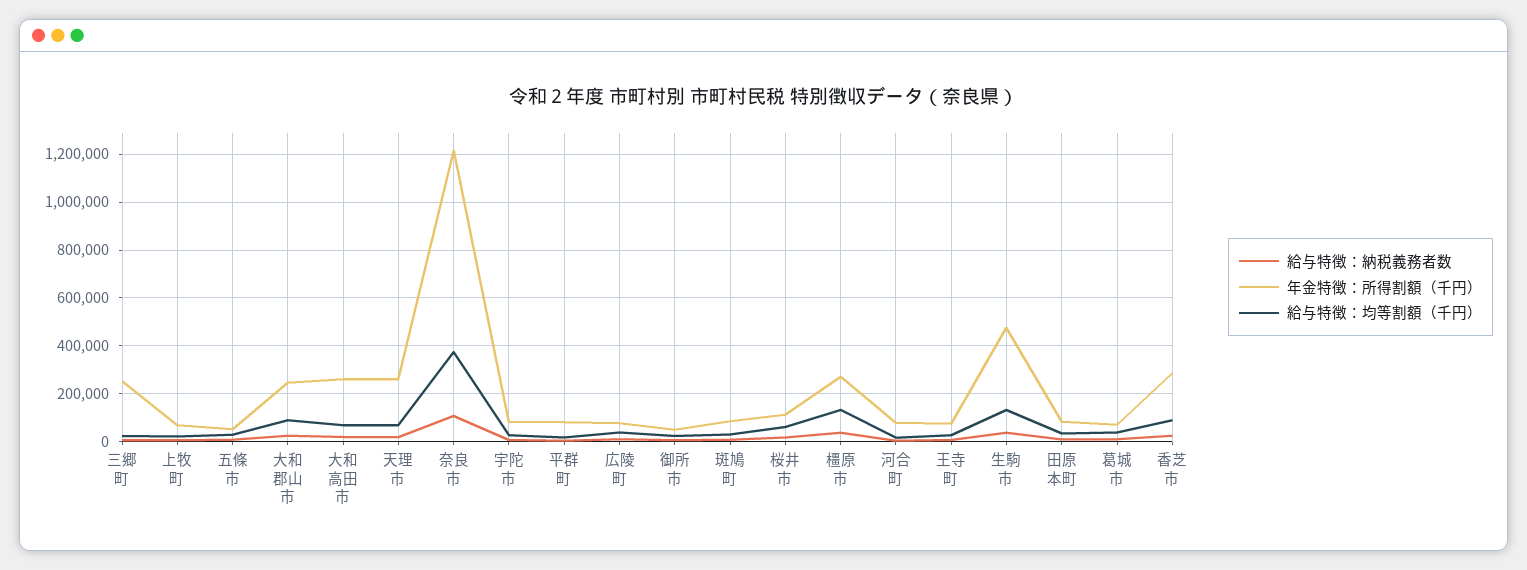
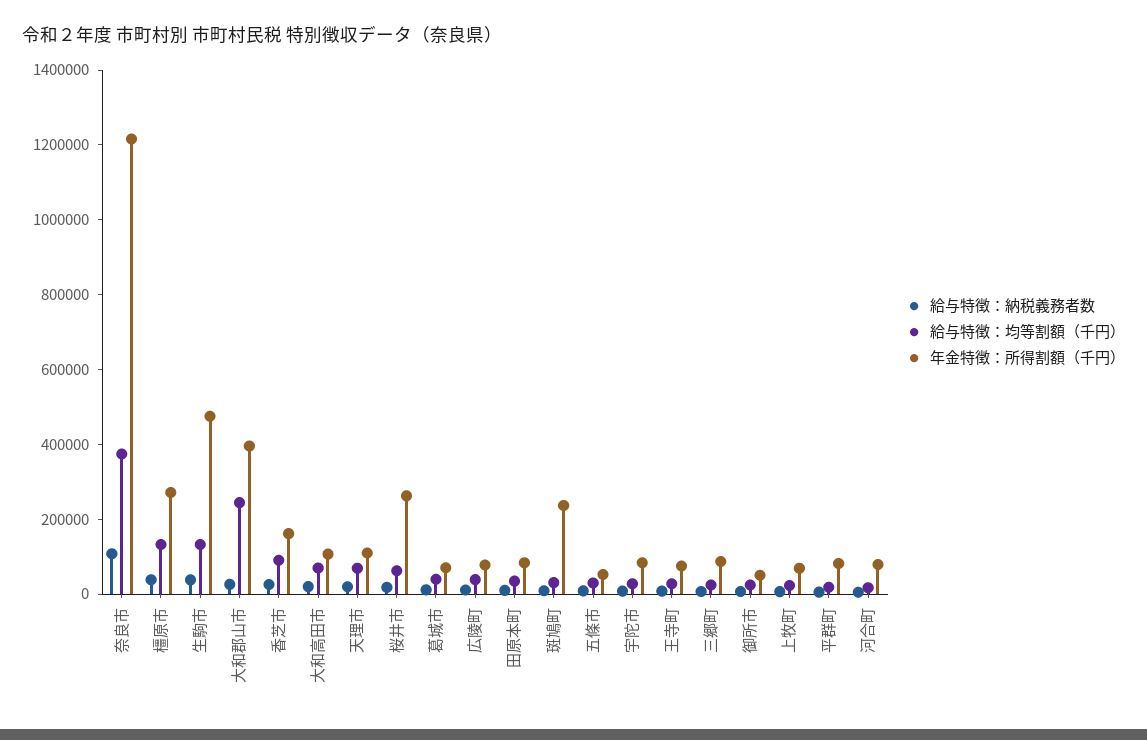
年金特徴：所得割額（千円）, 三郷町: 250000 -> 100000
年金特徴：所得割額（千円）, 大和郡山市: 250000 -> 400000
給与特徴：均等割額（千円）, 大和郡山市: 100000 -> 250000
年金特徴：所得割額（千円）, 大和高田市: 250000 -> 100000
年金特徴：所得割額（千円）, 天理市: 250000 -> 100000
年金特徴：所得割額（千円）, 斑鳩町: 100000 -> 250000
年金特徴：所得割額（千円）, 桜井市: 100000 -> 250000
年金特徴：所得割額（千円）, 香芝市: 300000 -> 150000

